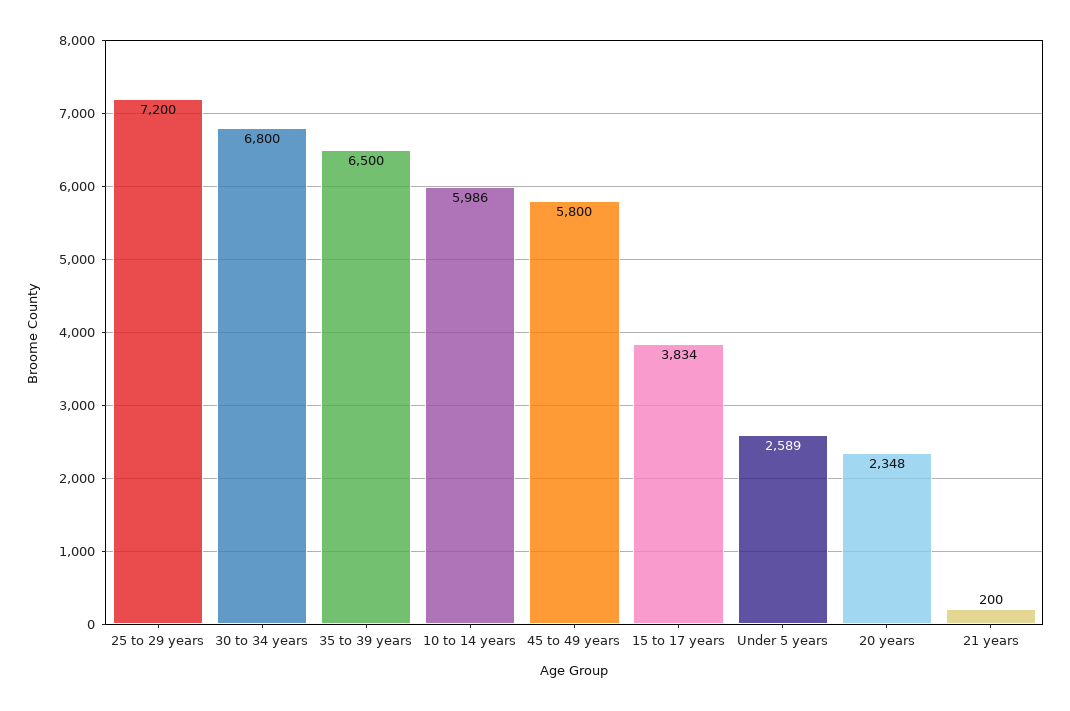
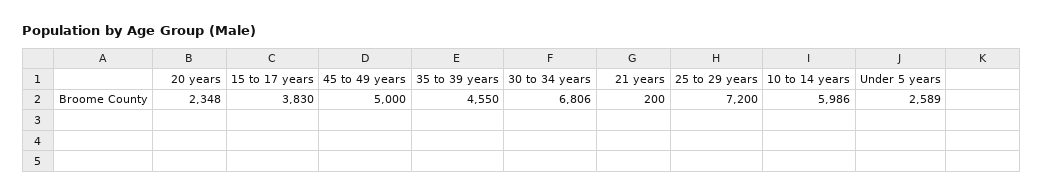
30 to 34 years: 6800 -> 6806
35 to 39 years: 6500 -> 4550
45 to 49 years: 5800 -> 5000
15 to 17 years: 3834 -> 3830

